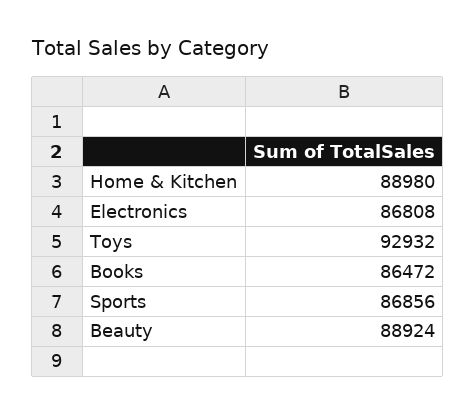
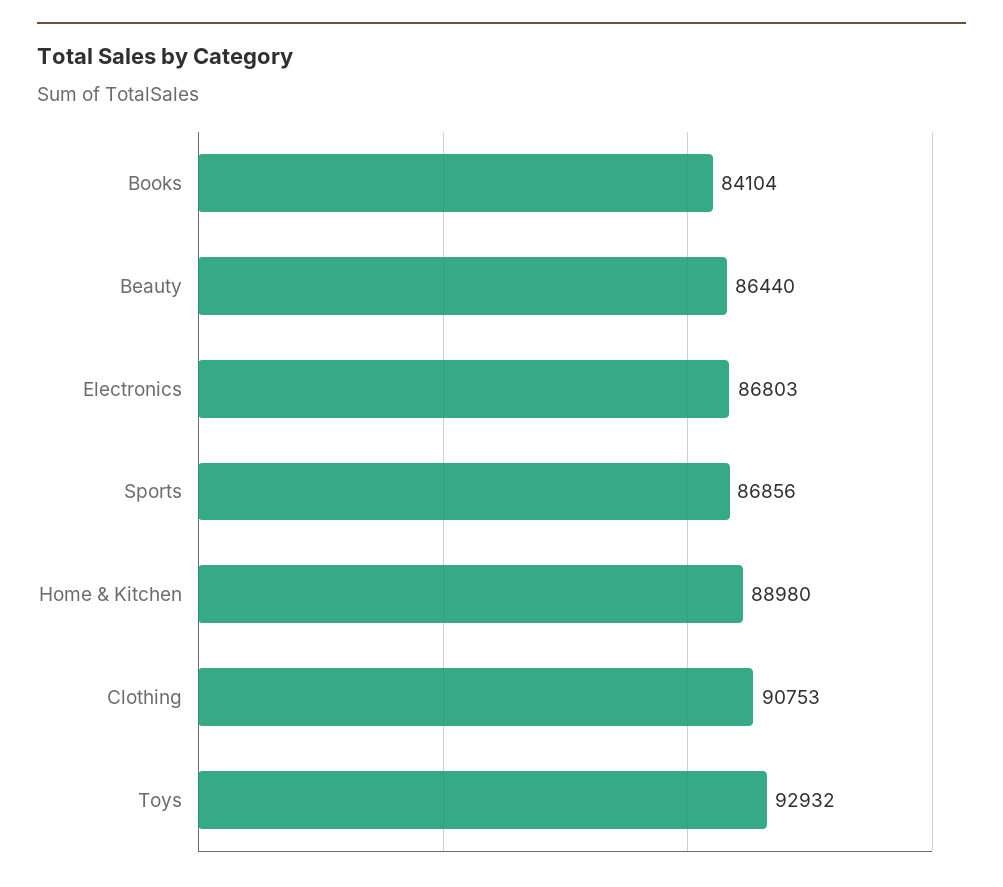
Electronics: 86808 -> 86803
Books: 86472 -> 84104
Beauty: 88924 -> 86440
Clothing: none -> 90753

